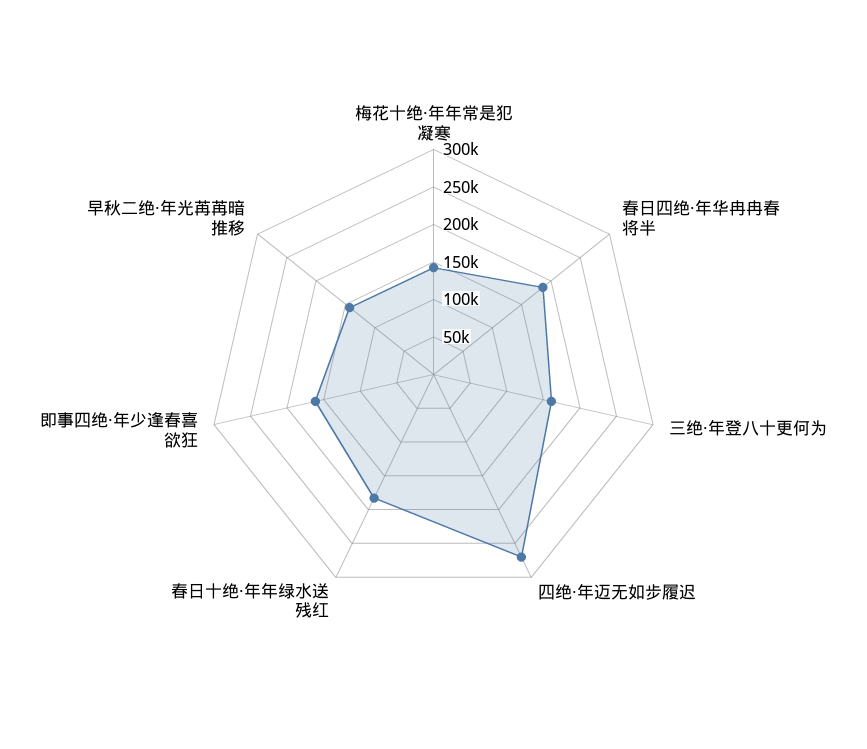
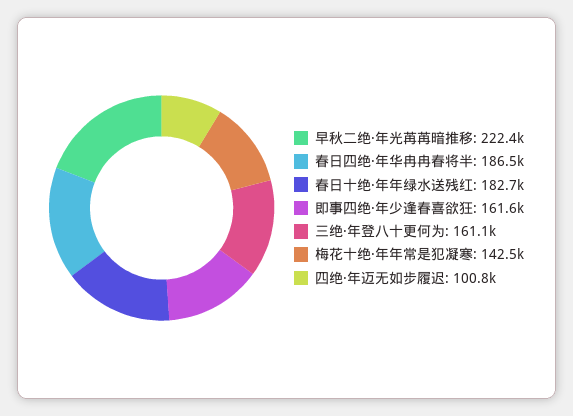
四绝·年迈无如步履迟: 275000 -> 100800
早秋二绝·年光苒苒暗推移: 150000 -> 222400

